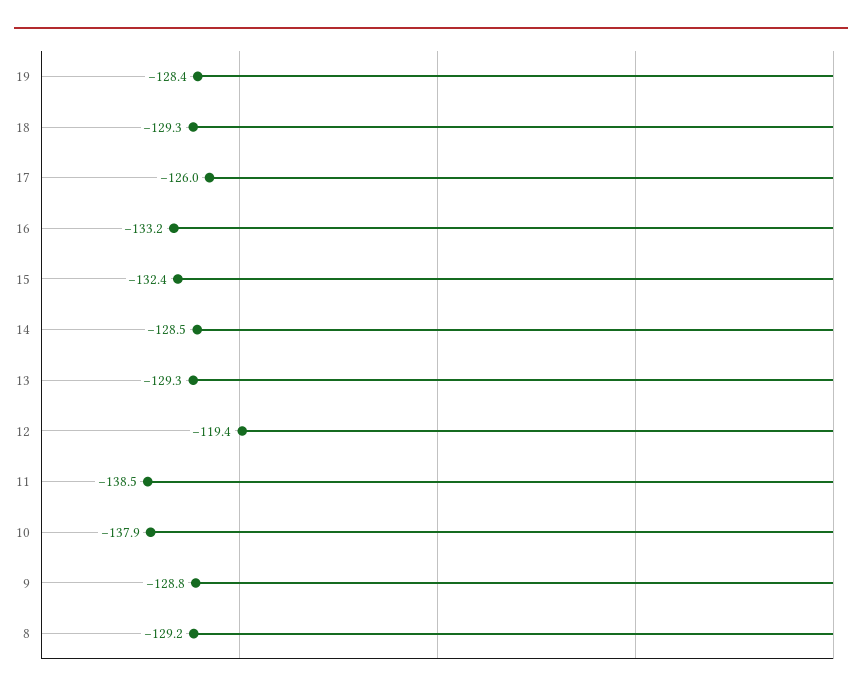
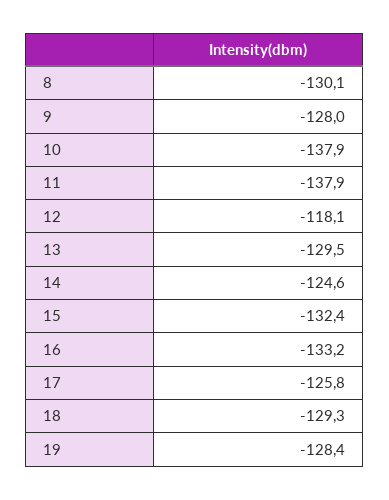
17: -126 -> -125.8
14: -128.5 -> -124.6
13: -129.3 -> -129.5
12: -119.4 -> -118.1
11: -138.5 -> -137.9
9: -128.8 -> -128
8: -129.2 -> -130.1

